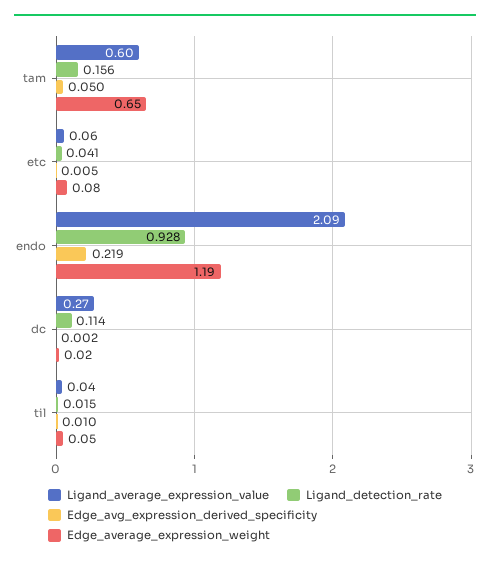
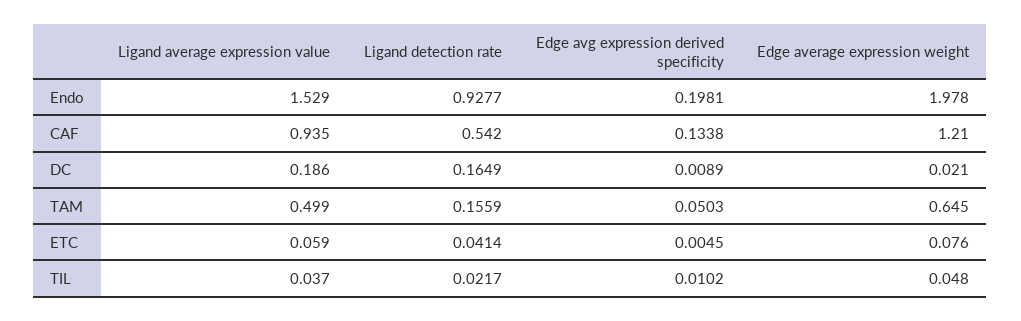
Ligand_average_expression_value, tam: 0.6 -> 0.499
Ligand_average_expression_value, endo: 2.09 -> 1.529
Edge_avg_expression_derived_specificity, endo: 0.219 -> 0.1981
Edge_average_expression_weight, endo: 1.19 -> 1.978
Ligand_average_expression_value, dc: 0.27 -> 0.186
Ligand_detection_rate, dc: 0.114 -> 0.1649
Edge_avg_expression_derived_specificity, dc: 0.002 -> 0.0089
Ligand_detection_rate, til: 0.015 -> 0.0217
Ligand_average_expression_value, CAF: none -> 0.935
Ligand_detection_rate, CAF: none -> 0.542
Edge_avg_expression_derived_specificity, CAF: none -> 0.1338
Edge_average_expression_weight, CAF: none -> 1.21

